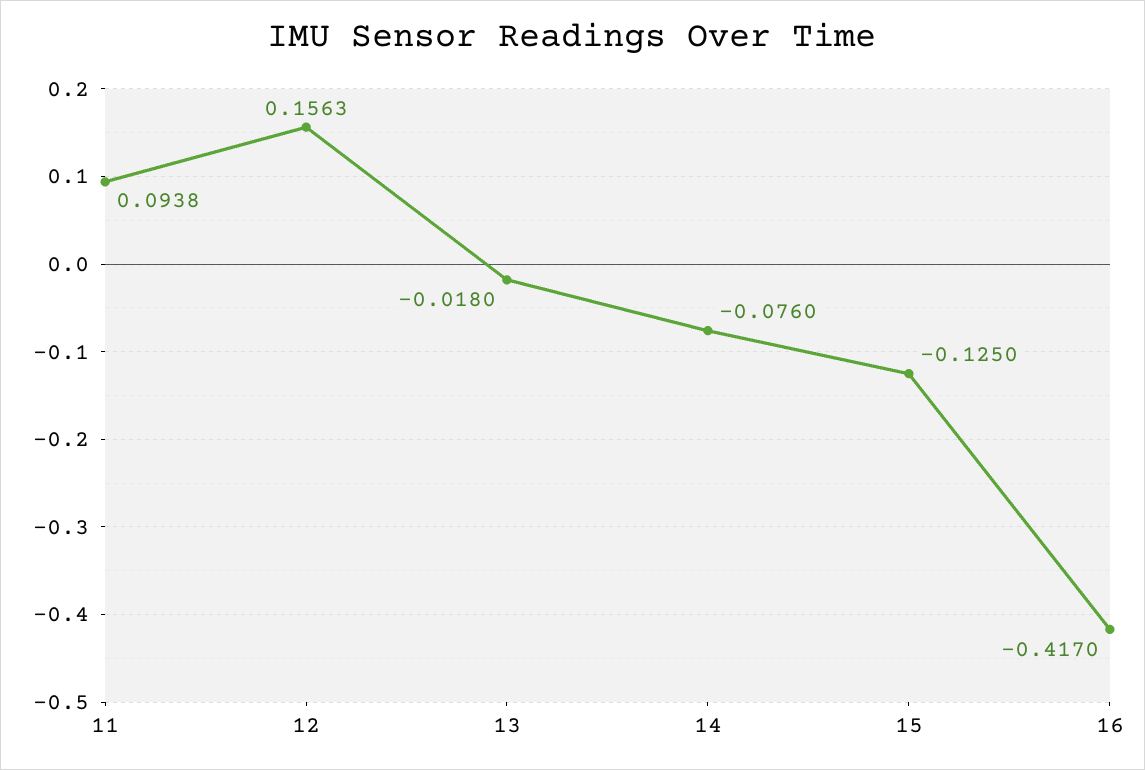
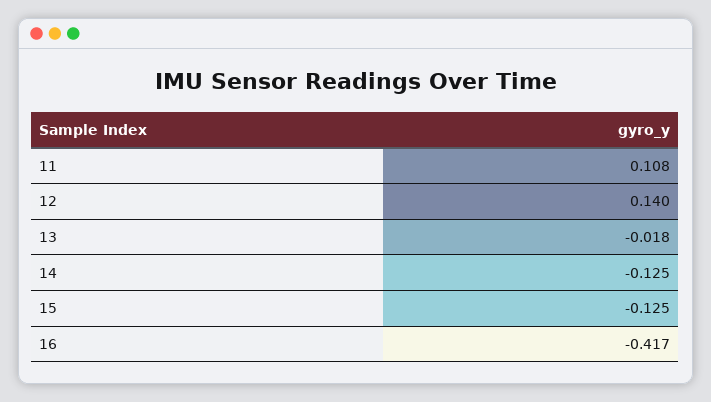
11: 0.0938 -> 0.108
12: 0.1563 -> 0.14
14: -0.076 -> -0.125

